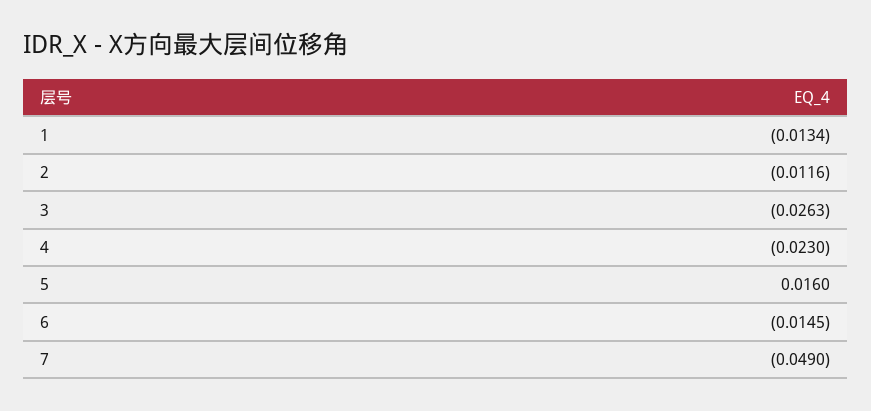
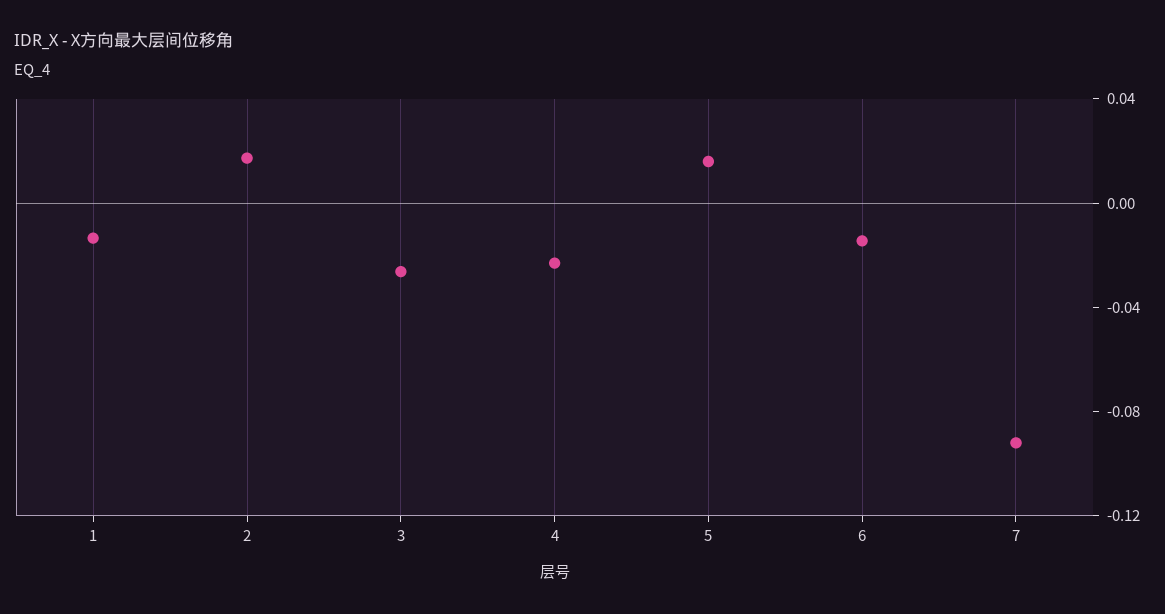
2: -0.0116 -> 0.02
7: -0.049 -> -0.09

